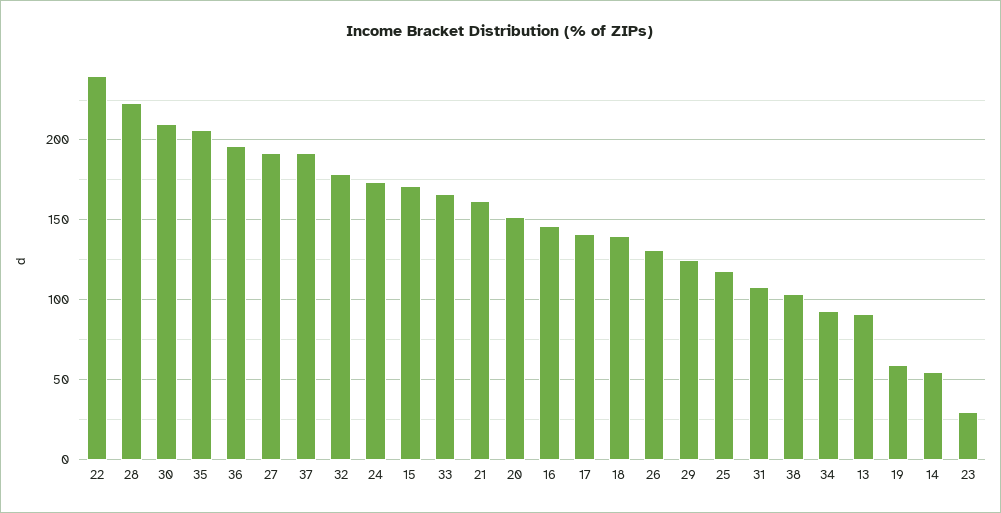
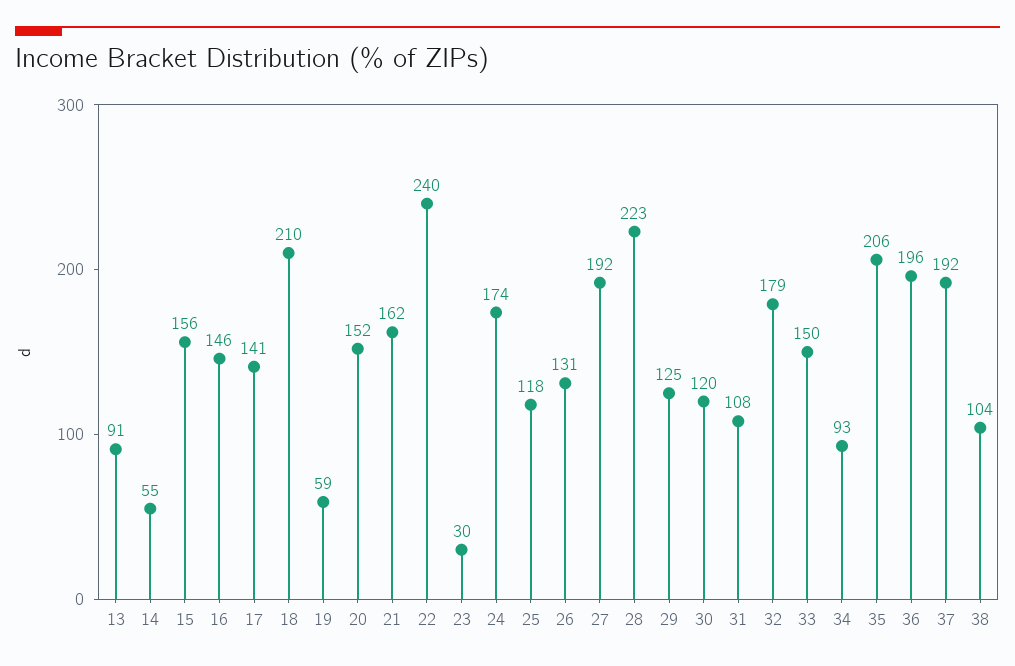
30: 210 -> 120
15: 170 -> 156
33: 165 -> 150
18: 140 -> 210

